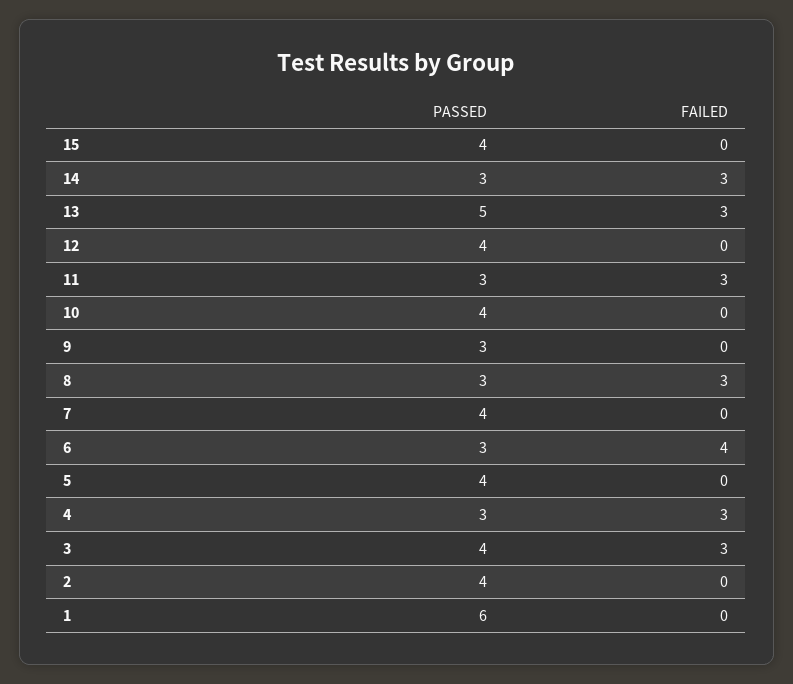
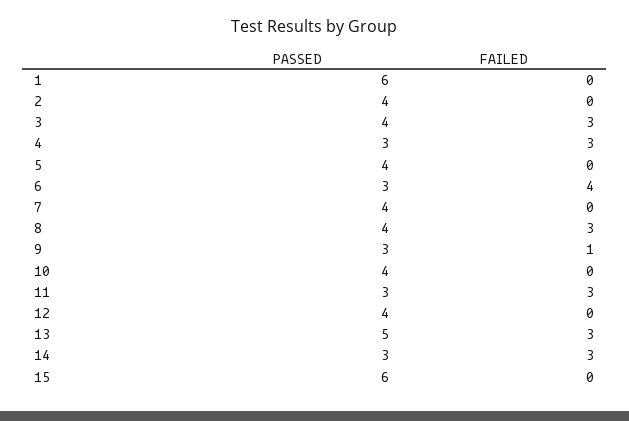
PASSED, 15: 4 -> 6
FAILED, 9: 0 -> 1
PASSED, 8: 3 -> 4

